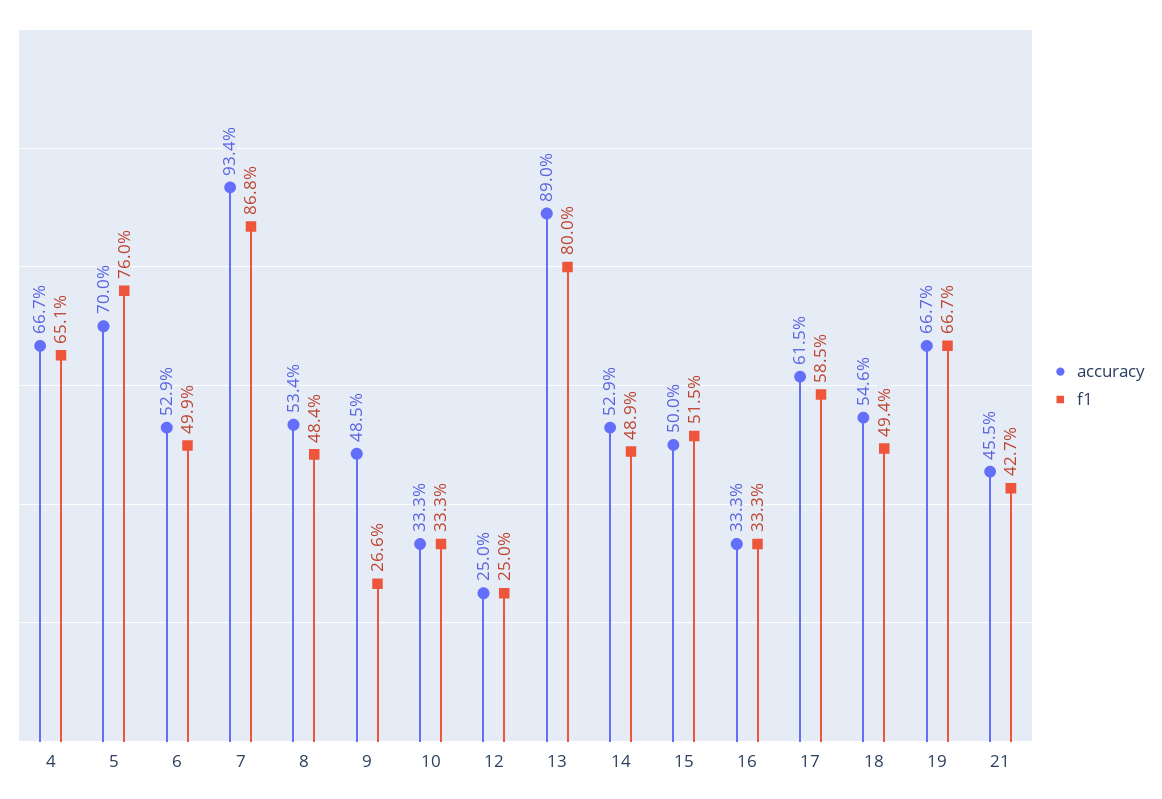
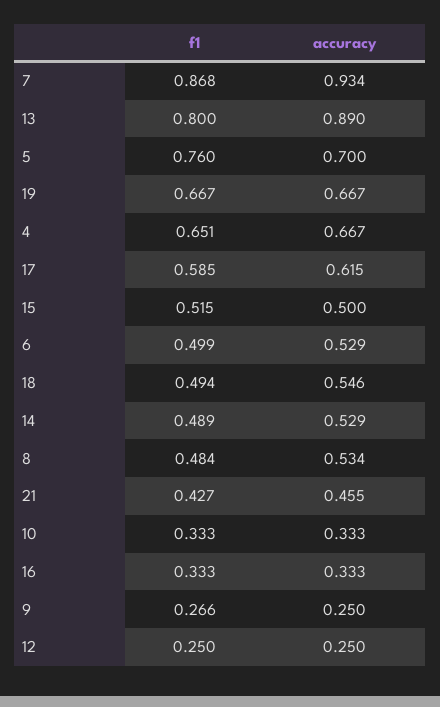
accuracy, 9: 0.485 -> 0.25

